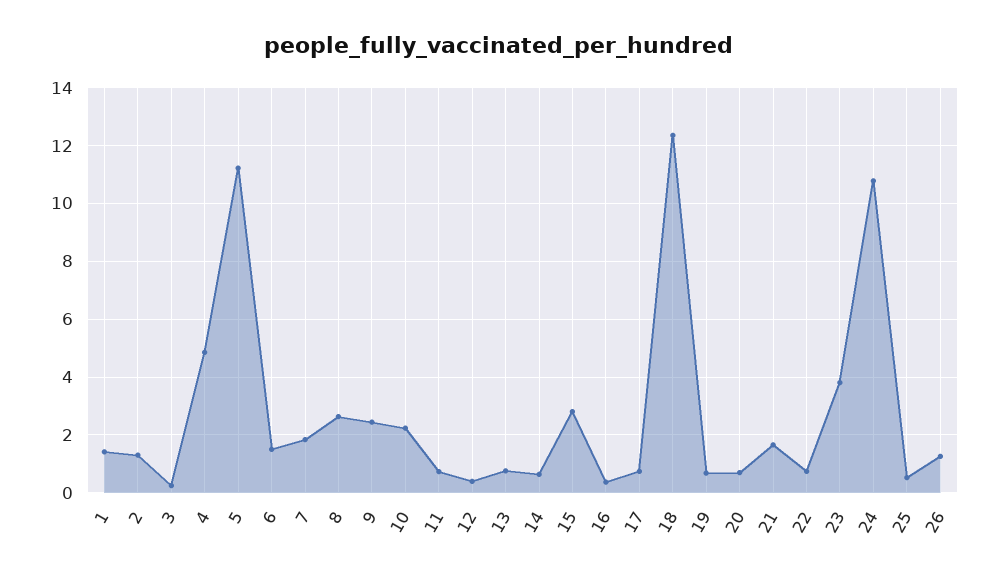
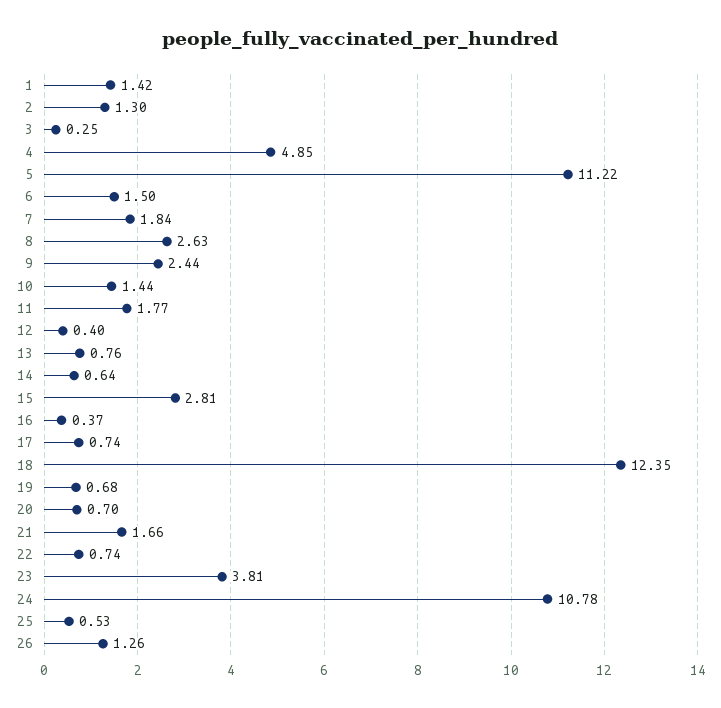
10: 2.25 -> 1.44
11: 0.75 -> 1.77

